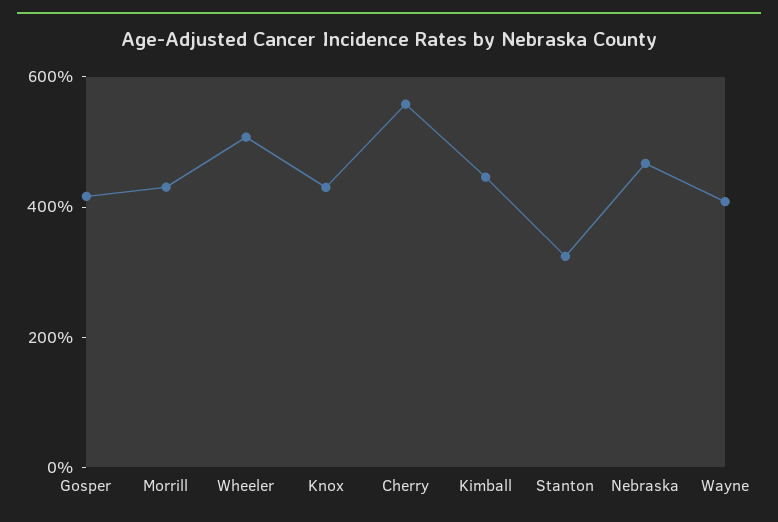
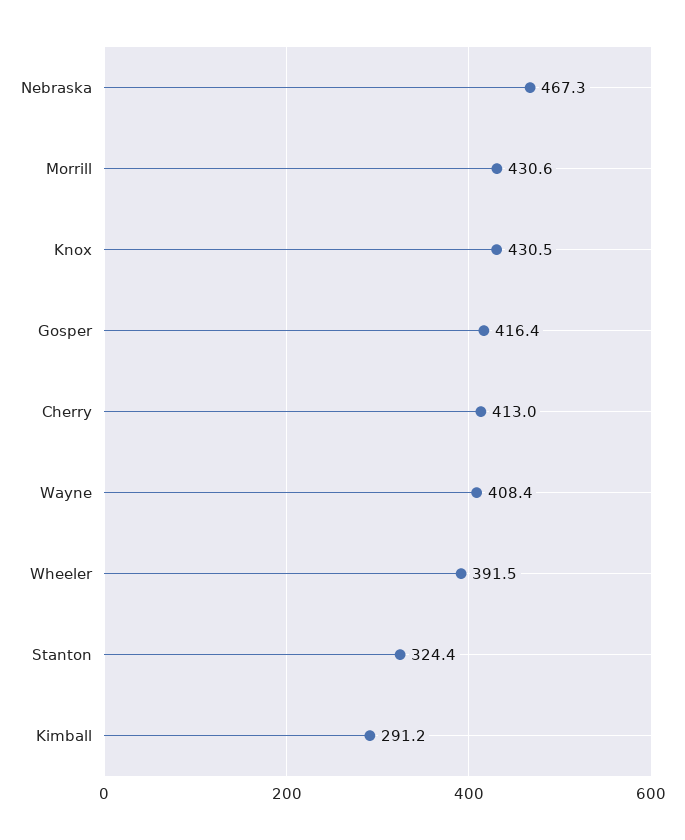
Wheeler: 500 -> 391.5
Cherry: 550 -> 413
Kimball: 450 -> 291.2

